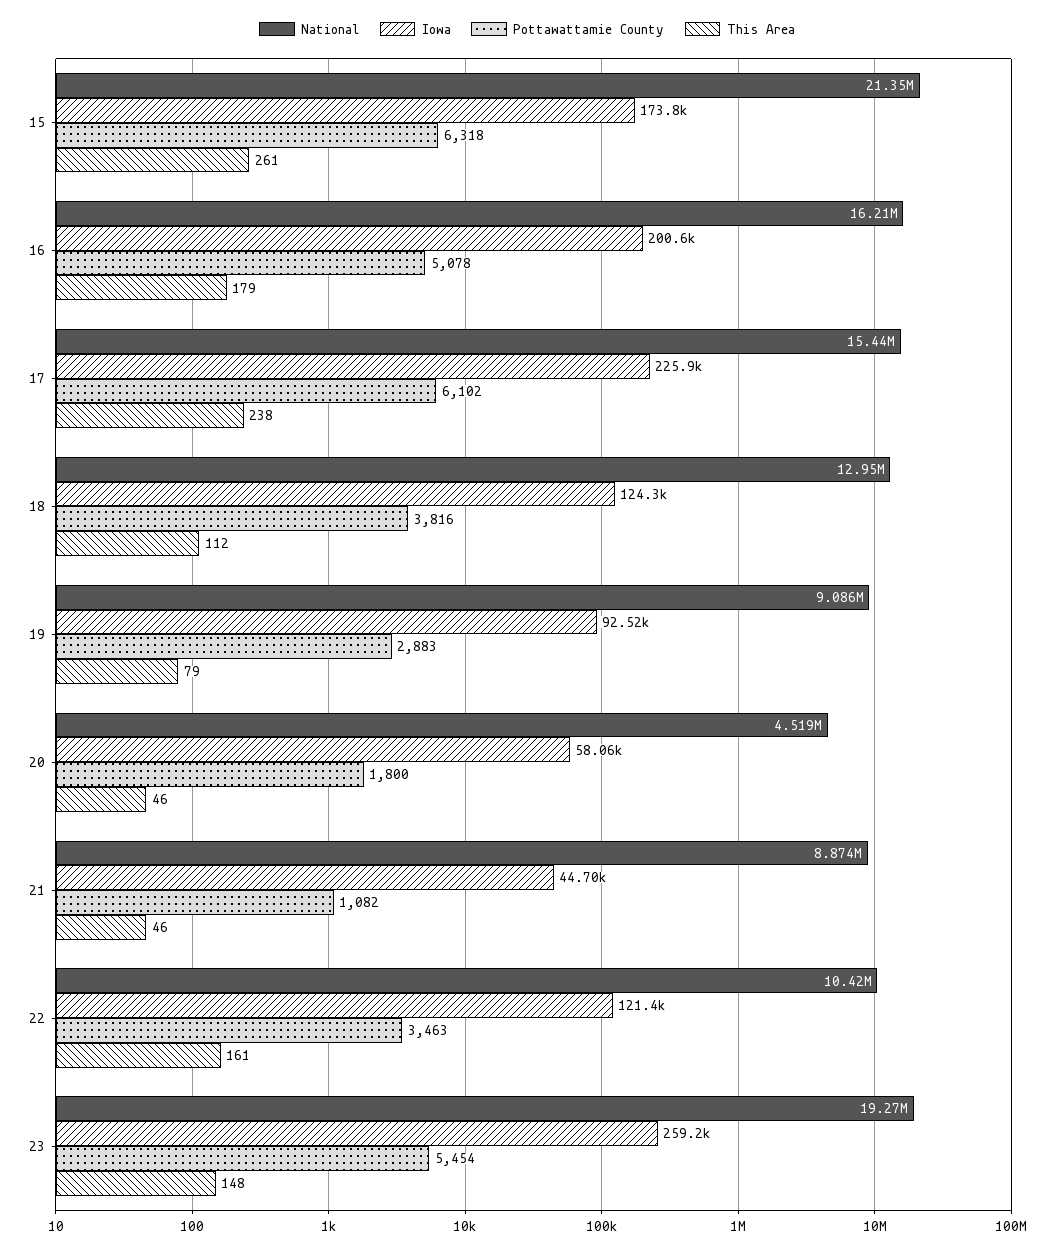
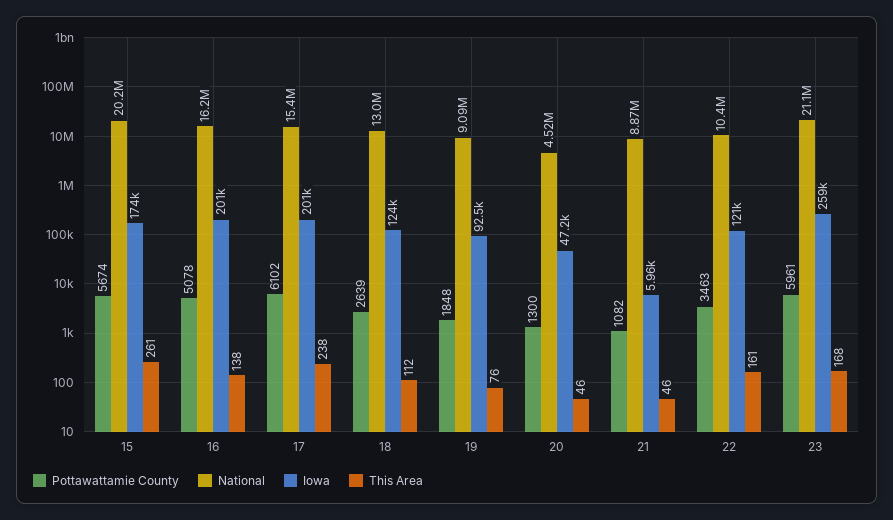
National, 15: 21350000 -> 20200000
Pottawattamie County, 15: 6318 -> 5674
This Area, 16: 179 -> 138
Iowa, 17: 225900 -> 201000
Pottawattamie County, 18: 3816 -> 2639
Pottawattamie County, 19: 2883 -> 1848
This Area, 19: 79 -> 76
Iowa, 20: 58060 -> 47200
Pottawattamie County, 20: 1800 -> 1300
Iowa, 21: 44700 -> 5960
National, 23: 19270000 -> 21100000
Pottawattamie County, 23: 5454 -> 5961
This Area, 23: 148 -> 168

